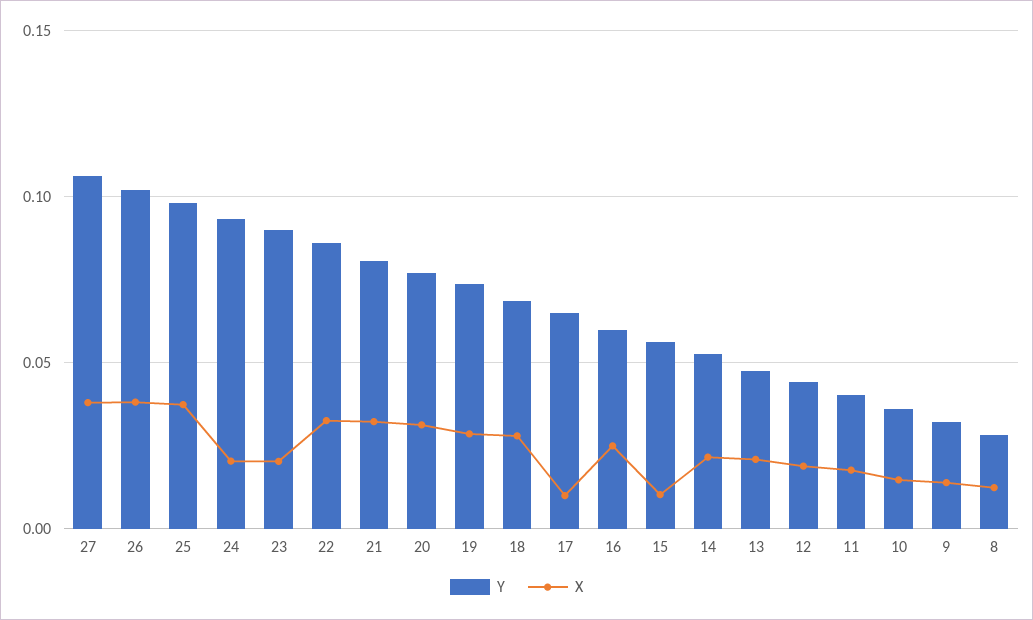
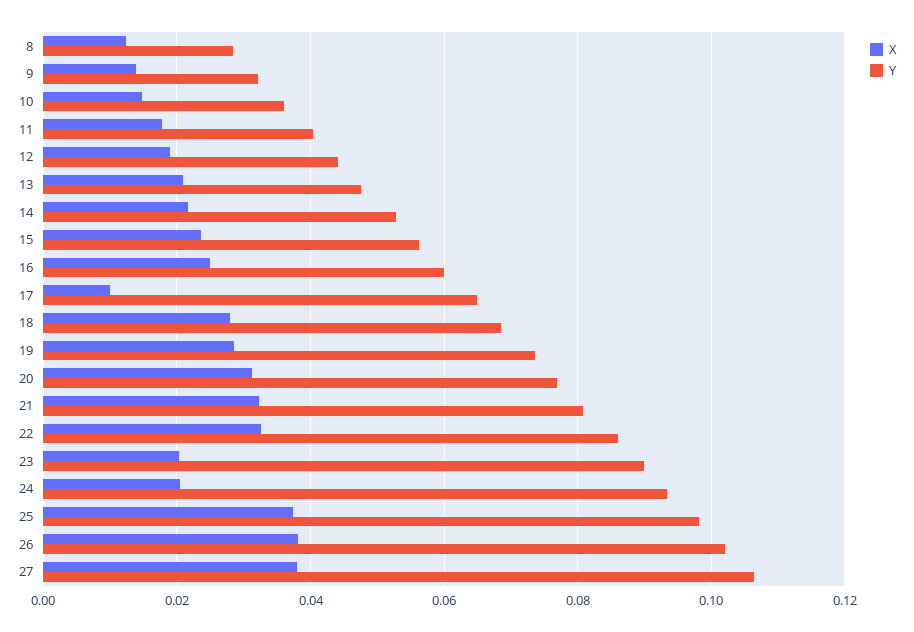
X, 15: 0.01 -> 0.024

